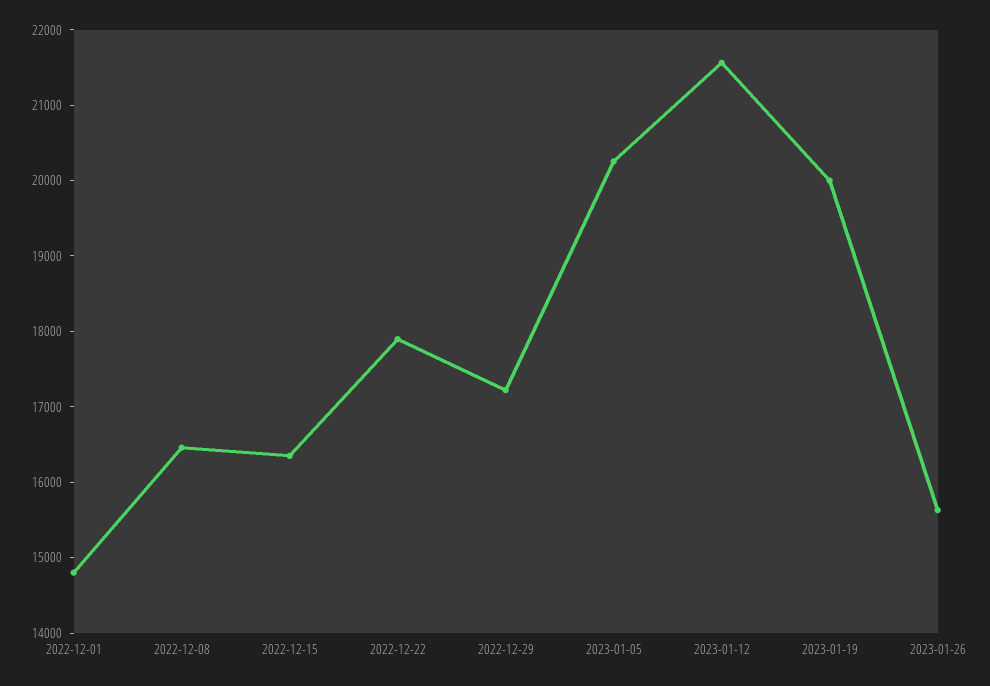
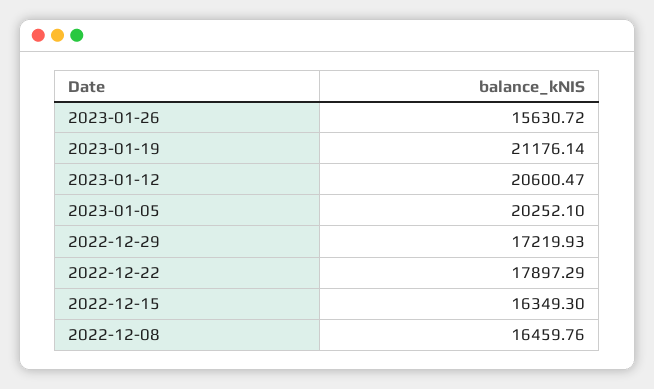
2022-12-01: 14800 -> none
2023-01-12: 21600 -> 20600.47
2023-01-19: 20000 -> 21176.14

